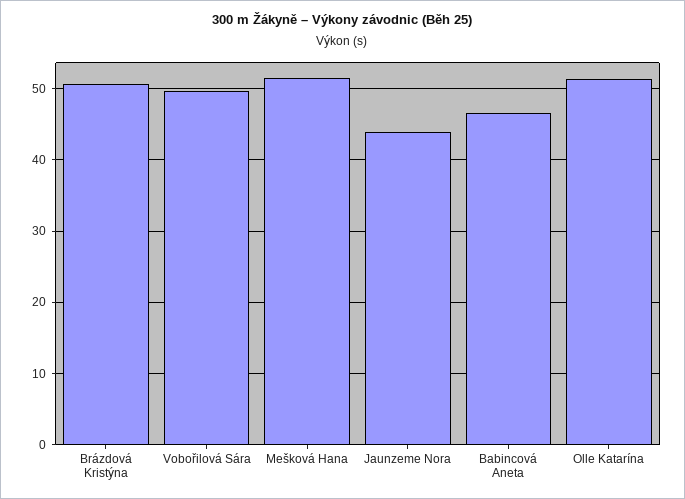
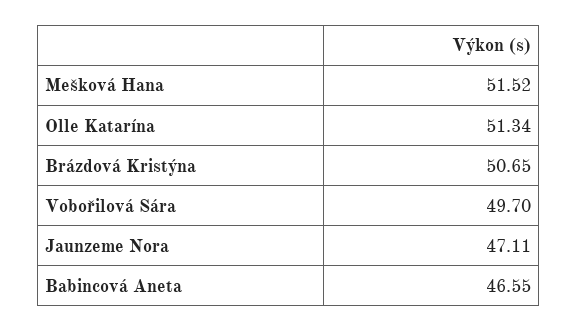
Jaunzeme Nora: 44 -> 47.11

